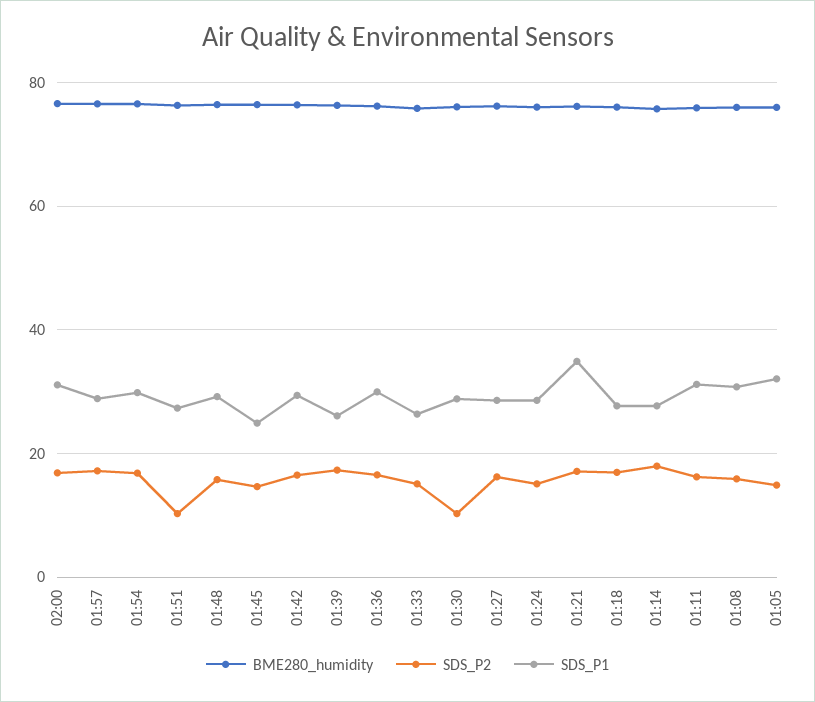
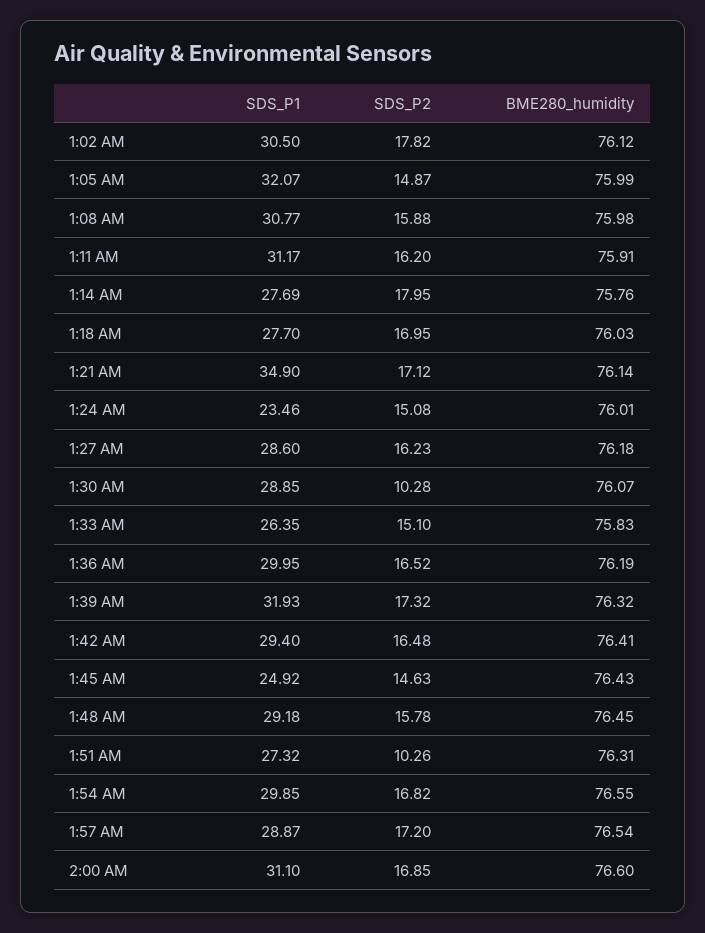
SDS_P1, 01:39: 26 -> 31.93
SDS_P1, 01:24: 28 -> 23.46
SDS_P1, 1:02 AM: none -> 30.5
SDS_P2, 1:02 AM: none -> 17.82
BME280_humidity, 1:02 AM: none -> 76.12

